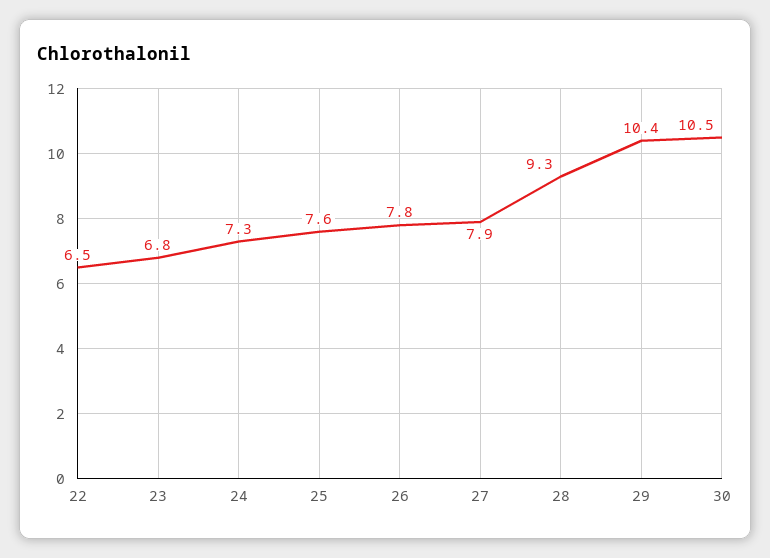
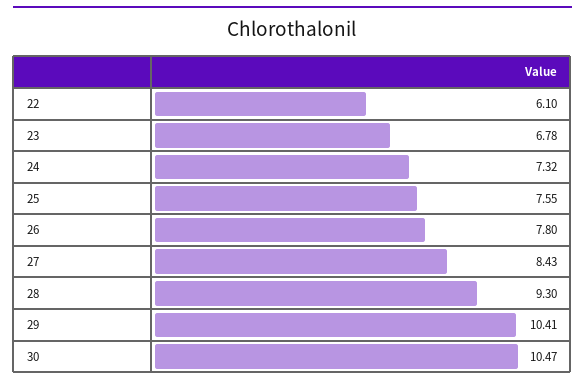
22: 6.5 -> 6.1
27: 7.9 -> 8.43

